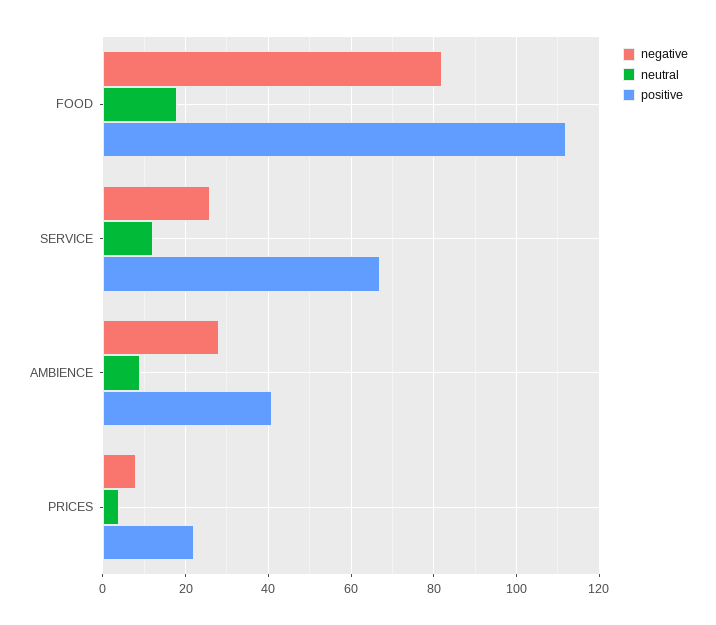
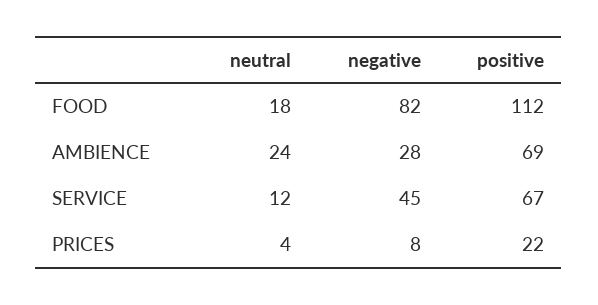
negative, SERVICE: 25 -> 45
neutral, AMBIENCE: 10 -> 24
positive, AMBIENCE: 40 -> 69

